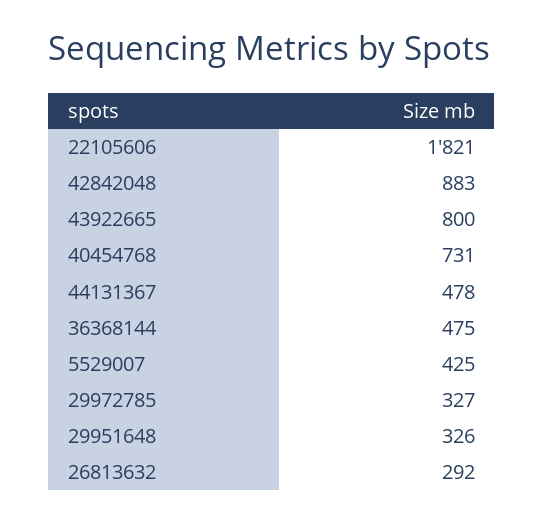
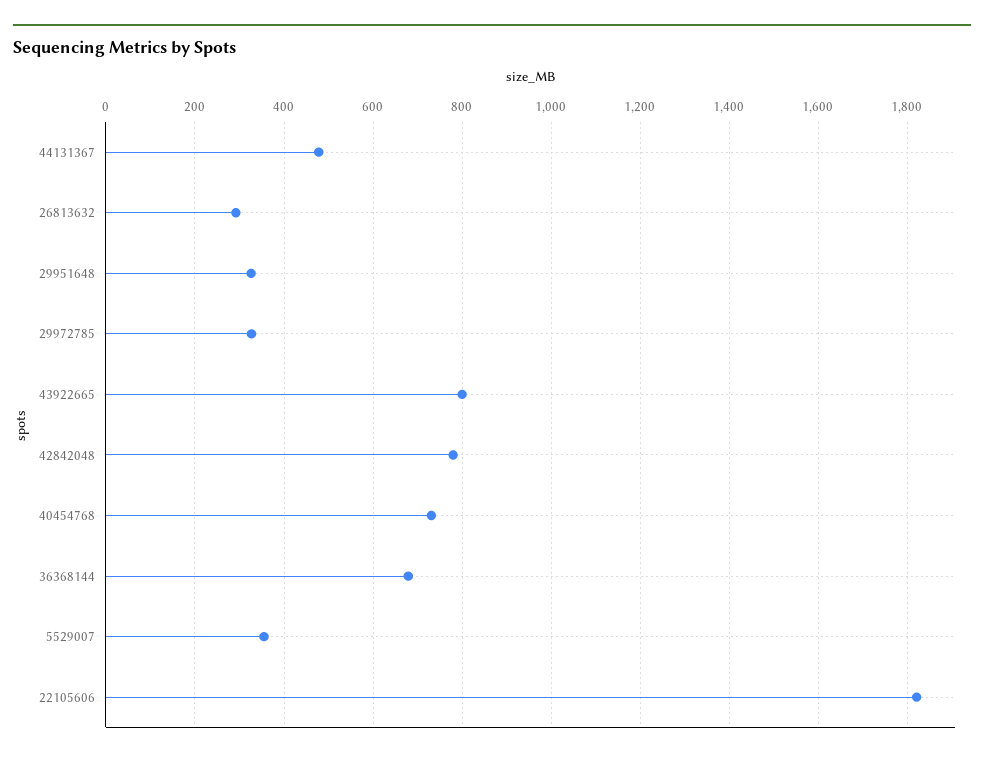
42842048: 883 -> 780
36368144: 475 -> 680
5529007: 425 -> 360

